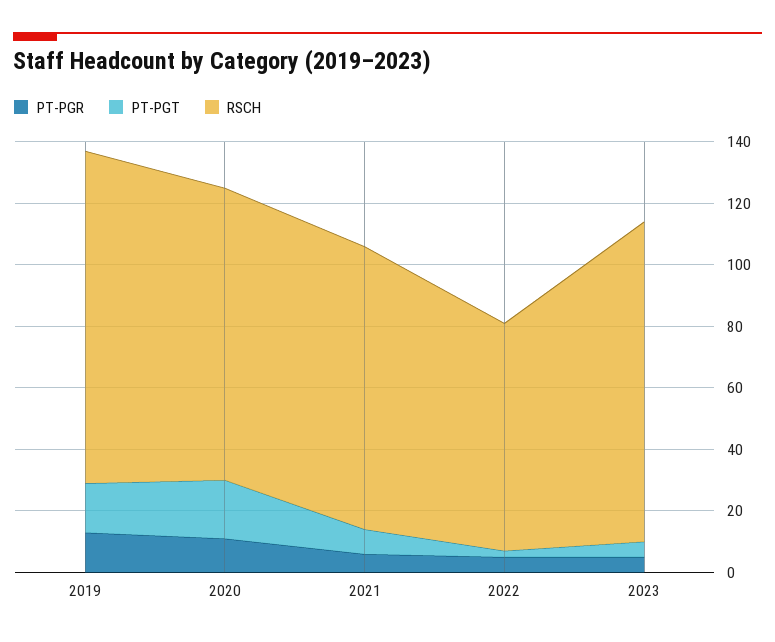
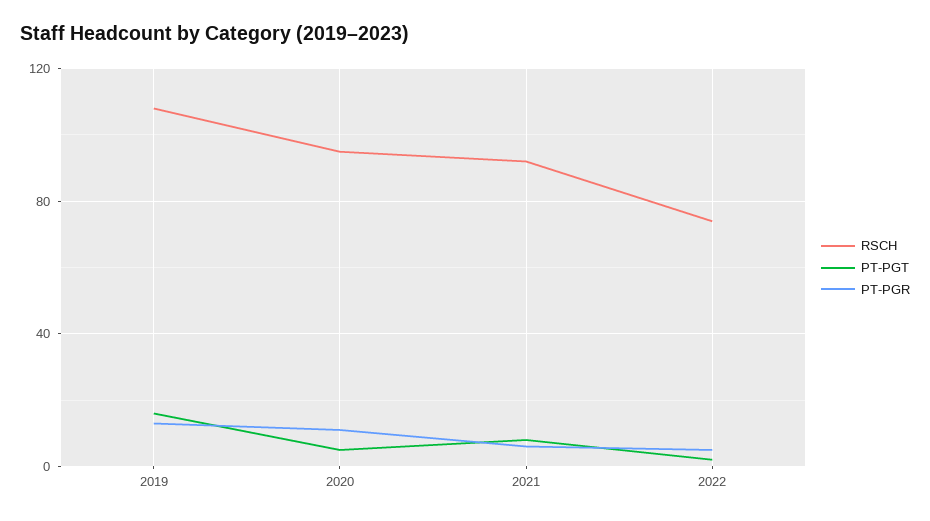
PT-PGT, 2020: 20 -> 5
PT-PGR, 2023: 5 -> none
PT-PGT, 2023: 5 -> none
RSCH, 2023: 105 -> none

